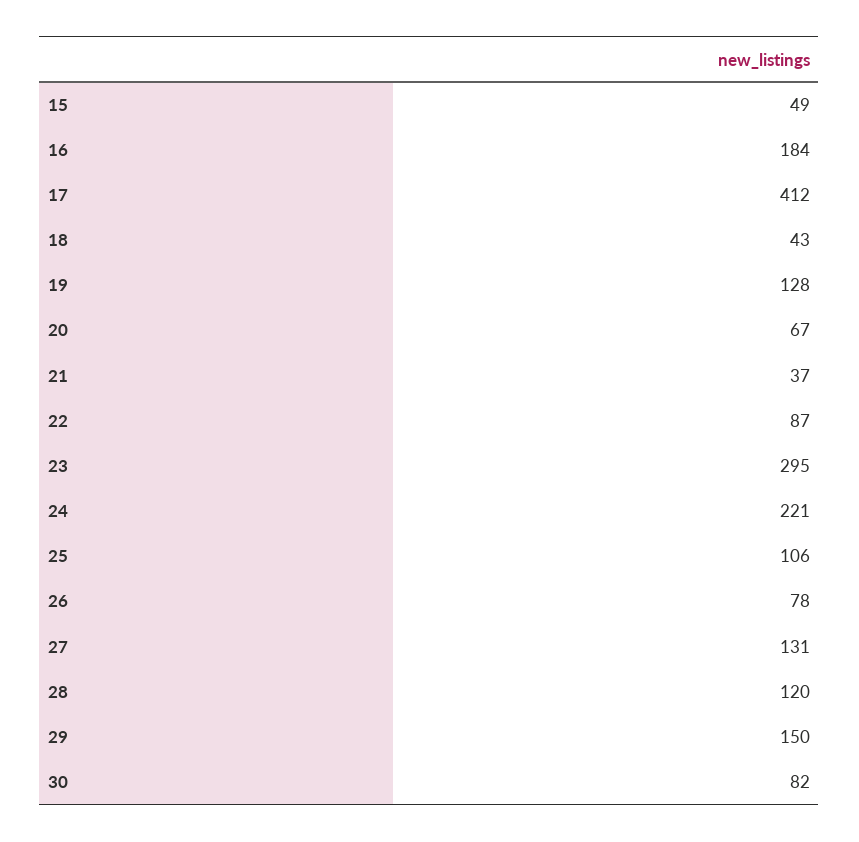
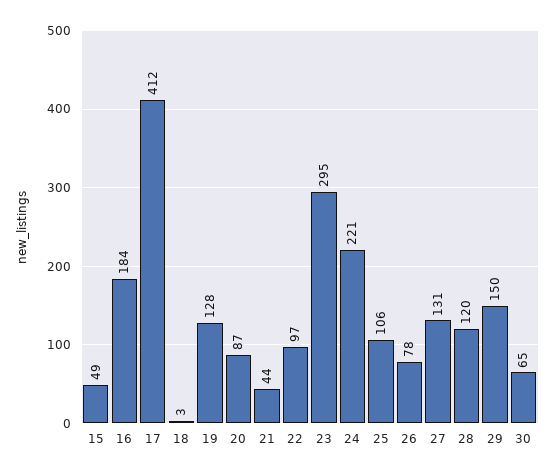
18: 43 -> 3
20: 67 -> 87
21: 37 -> 44
22: 87 -> 97
30: 82 -> 65

